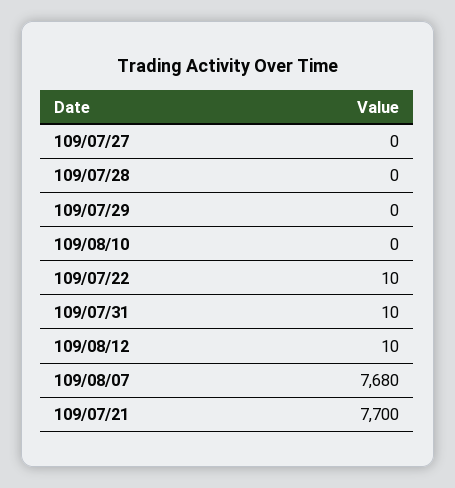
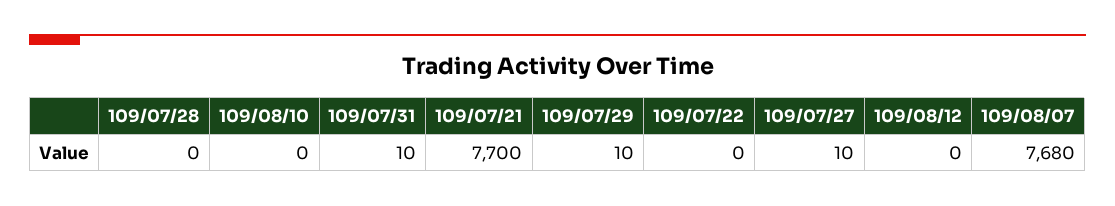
109/07/27: 0 -> 10
109/07/29: 0 -> 10
109/07/22: 10 -> 0
109/08/12: 10 -> 0

